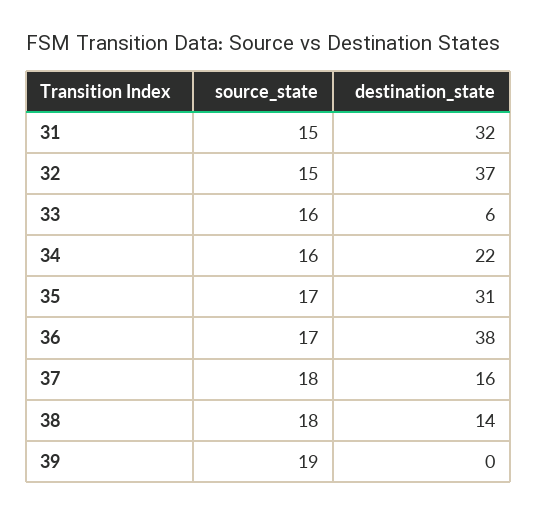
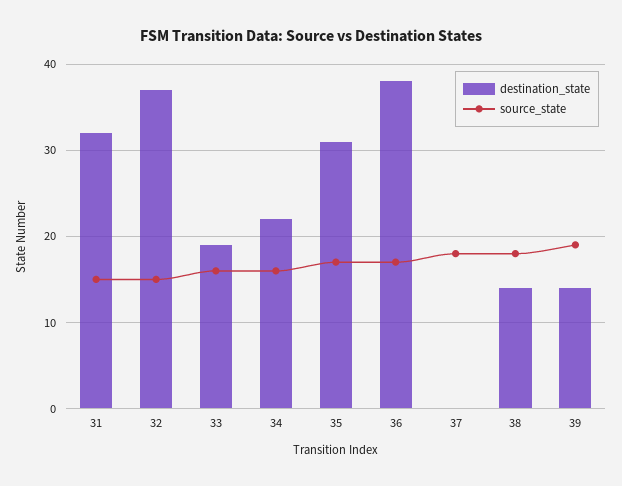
destination_state, 33: 6 -> 19
destination_state, 37: 16 -> 0
destination_state, 39: 0 -> 14

